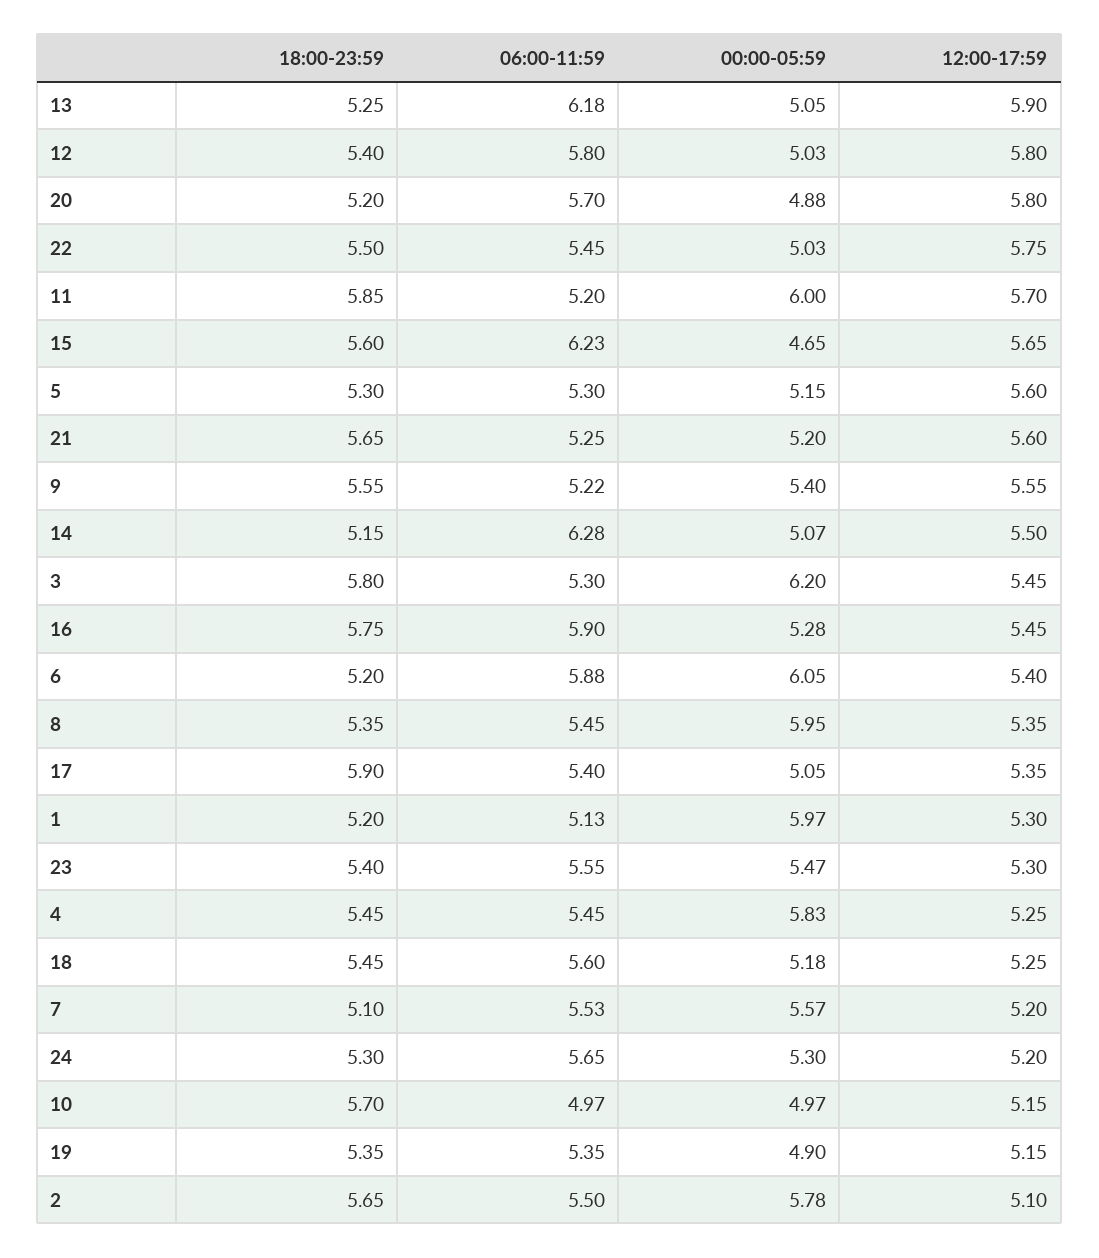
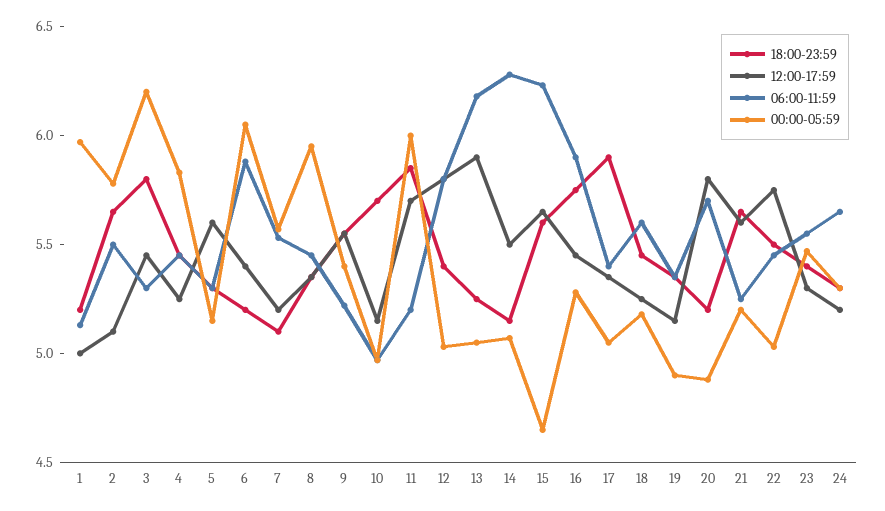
12:00-17:59, 1: 5.3 -> 5

